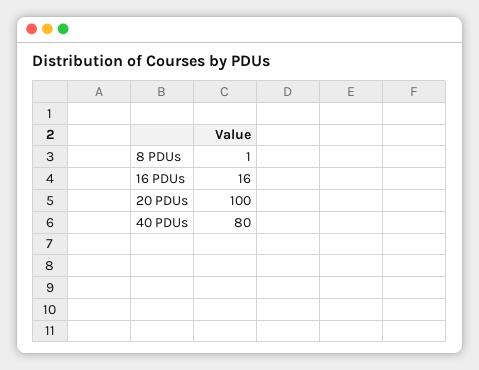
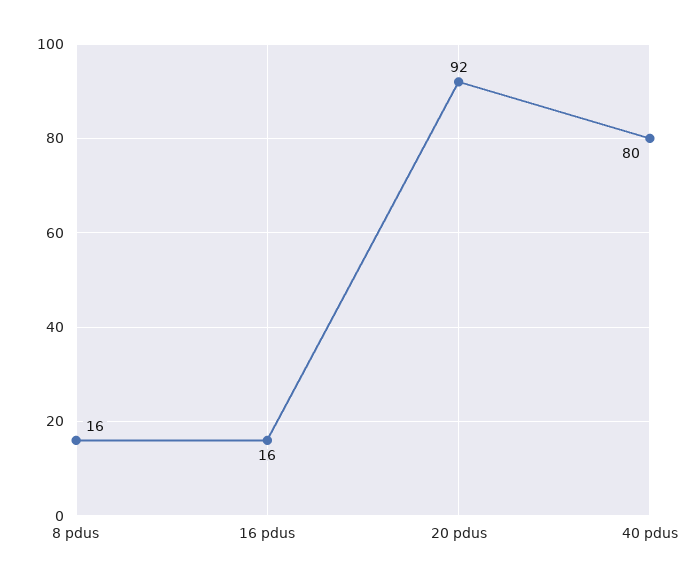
8 PDUs: 1 -> 16
20 PDUs: 100 -> 92

